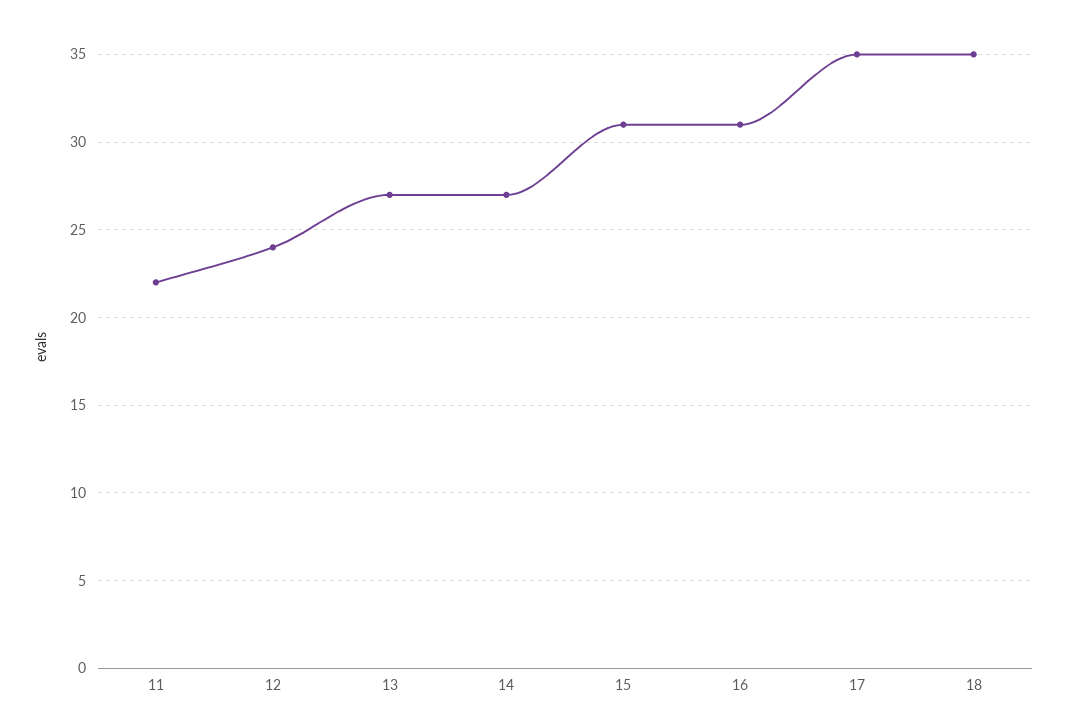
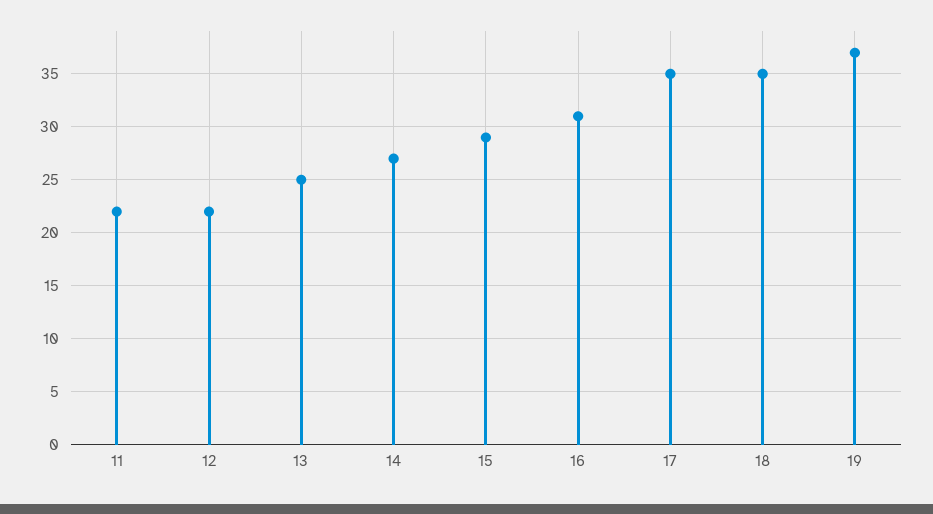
12: 24 -> 22
13: 27 -> 25
15: 31 -> 29
19: none -> 37

